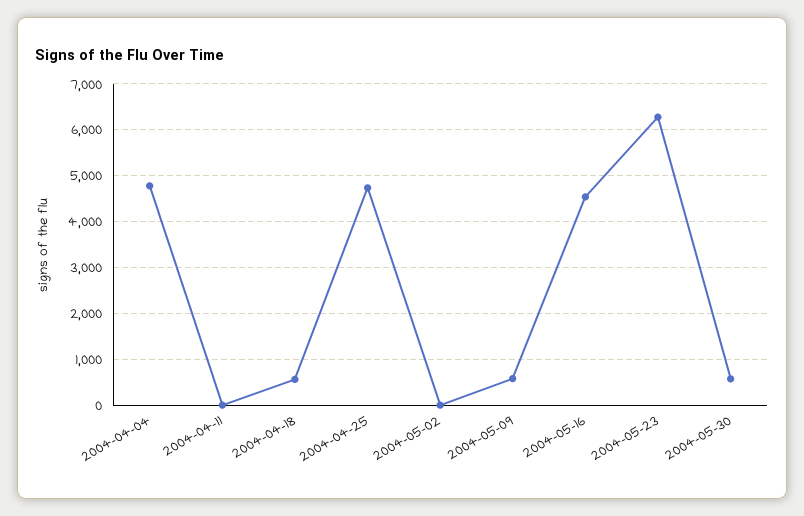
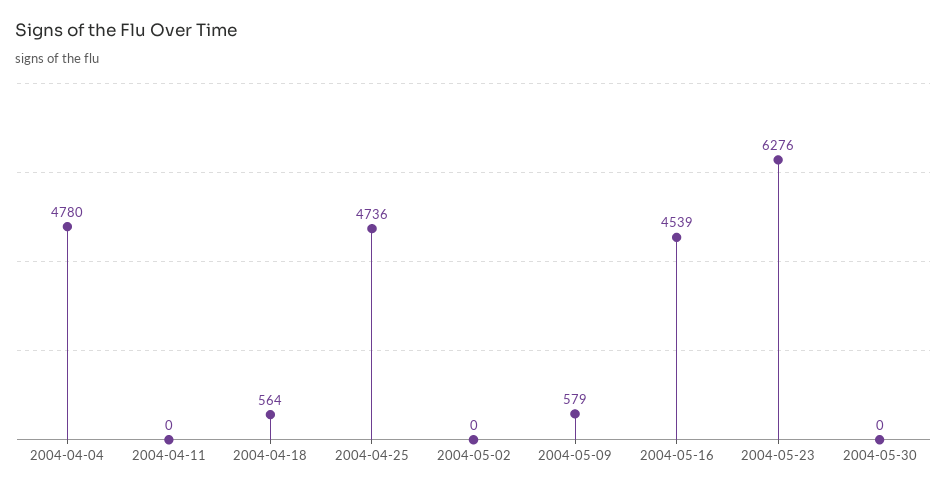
2004-05-30: 600 -> 0

